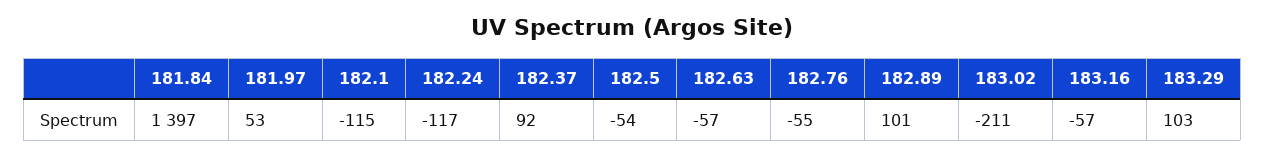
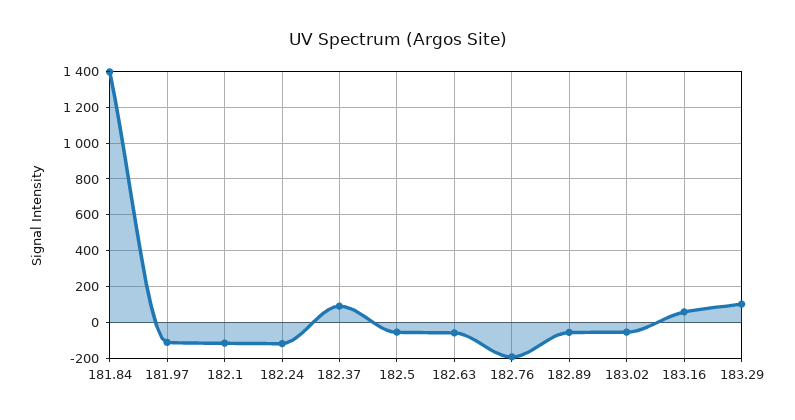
181.97: 53 -> -100
182.76: -55 -> -200
182.89: 101 -> -50
183.02: -211 -> -50
183.16: -57 -> 50

